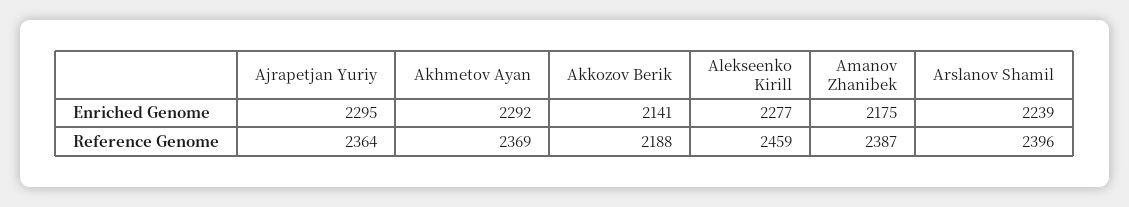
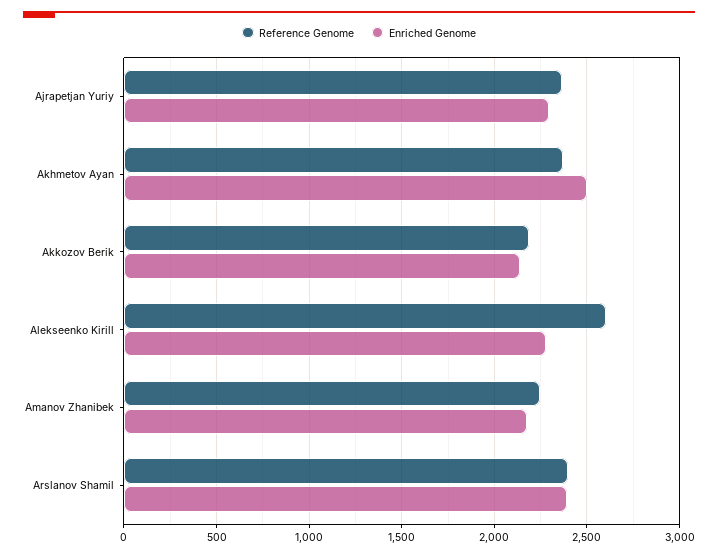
Enriched Genome, Akhmetov Ayan: 2292 -> 2500
Enriched Genome, Arslanov Shamil: 2239 -> 2400
Reference Genome, Alekseenko Kirill: 2459 -> 2600
Reference Genome, Amanov Zhanibek: 2387 -> 2250

